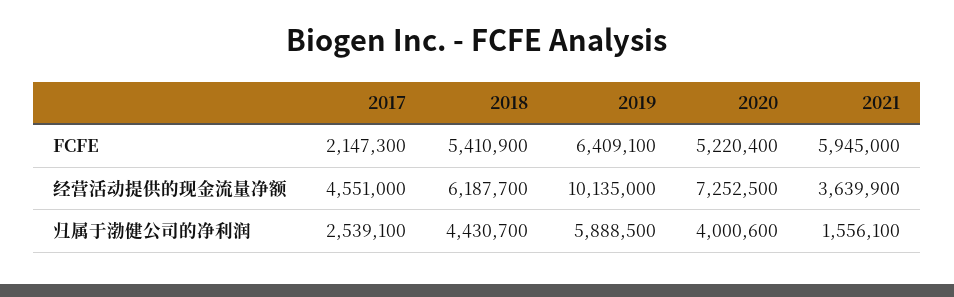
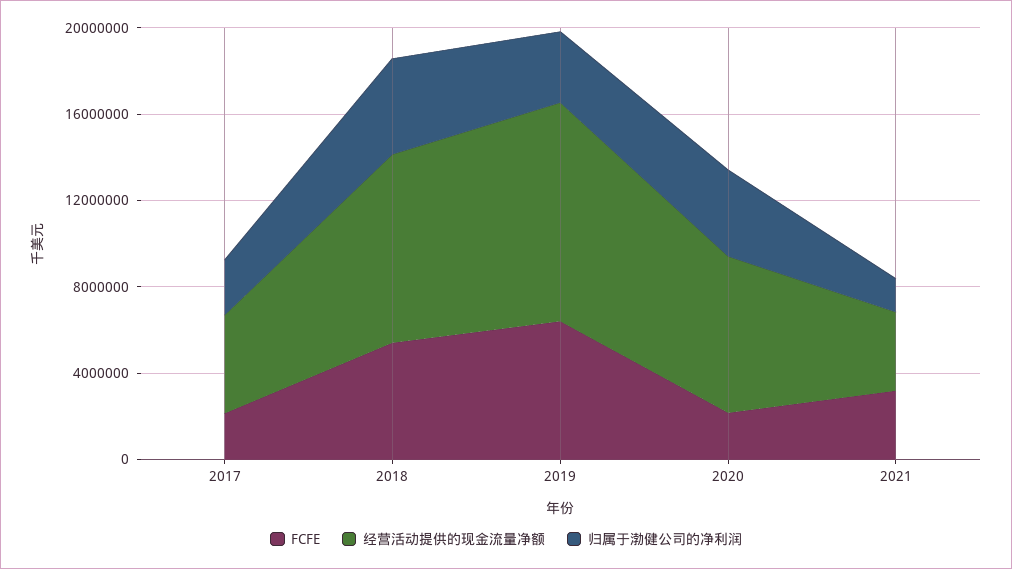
FCFE, 2020: 5220400 -> 2000000
FCFE, 2021: 5945000 -> 3000000
经营活动提供的现金流量净额, 2018: 6187700 -> 9000000
归属于渤健公司的净利润, 2019: 5888500 -> 3000000

